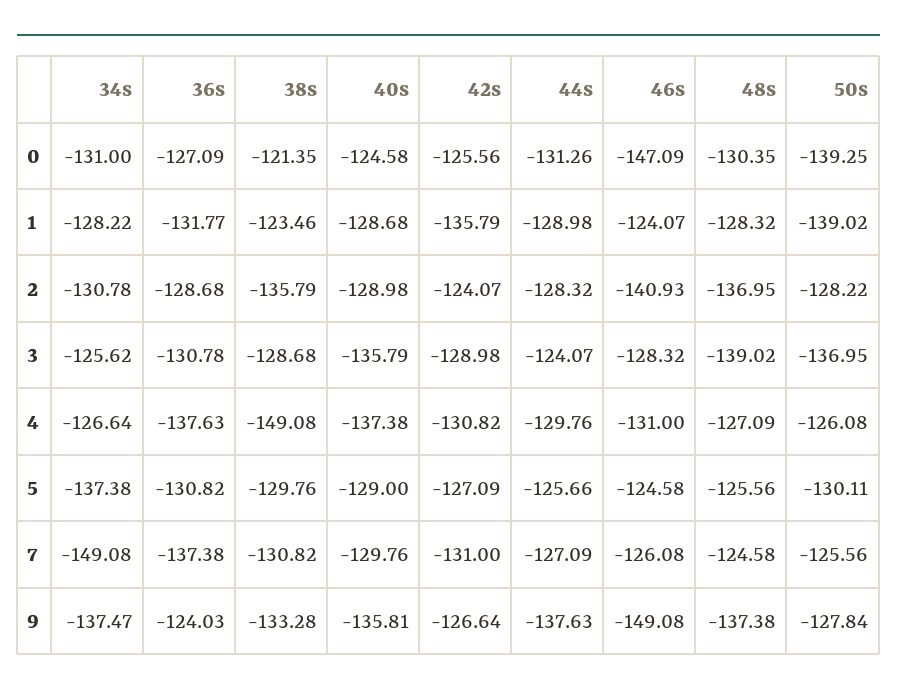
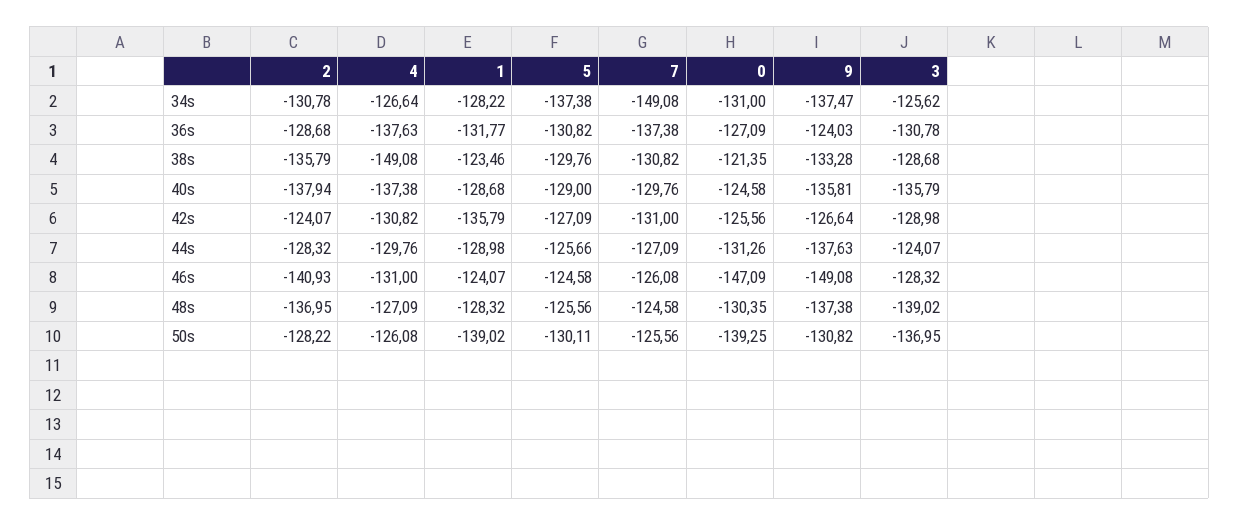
40s, 2: -128.98 -> -137.94
50s, 9: -127.84 -> -130.82

